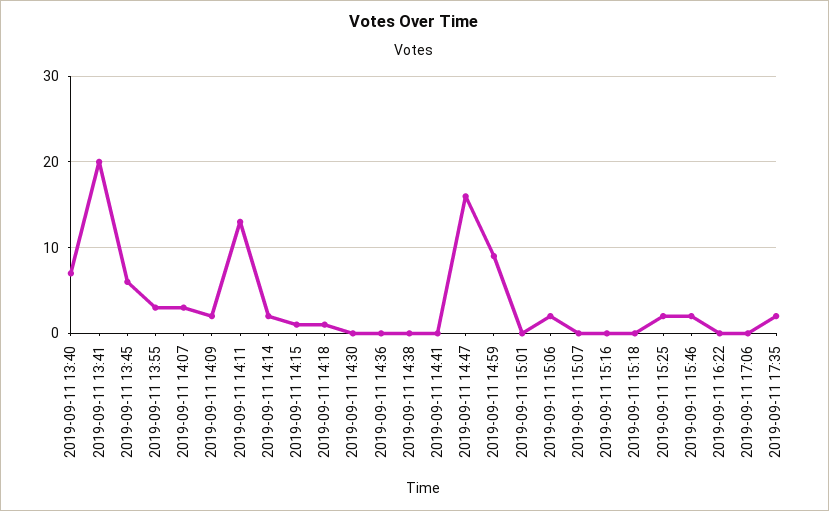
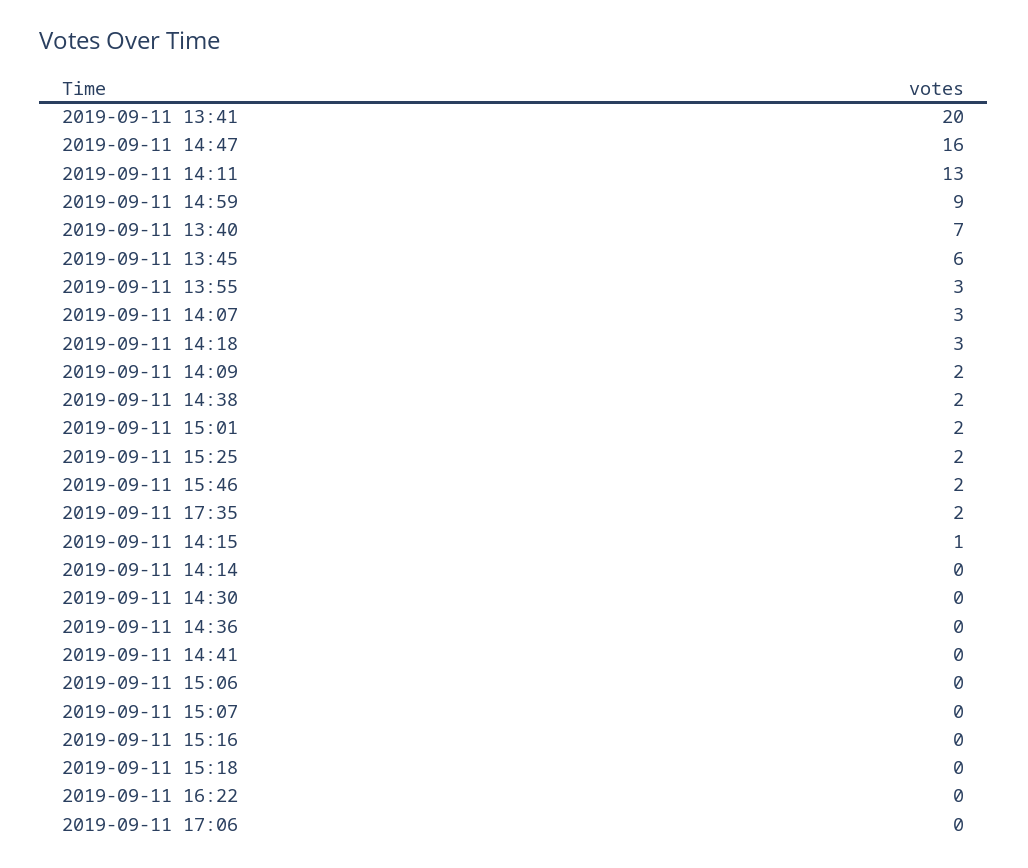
2019-09-11 14:14: 2 -> 0
2019-09-11 14:18: 1 -> 3
2019-09-11 14:38: 0 -> 2
2019-09-11 15:01: 0 -> 2
2019-09-11 15:06: 2 -> 0

